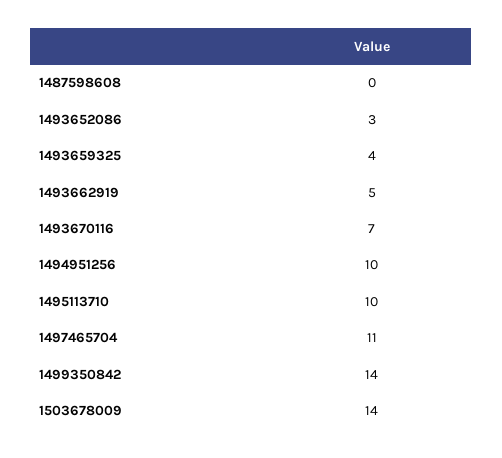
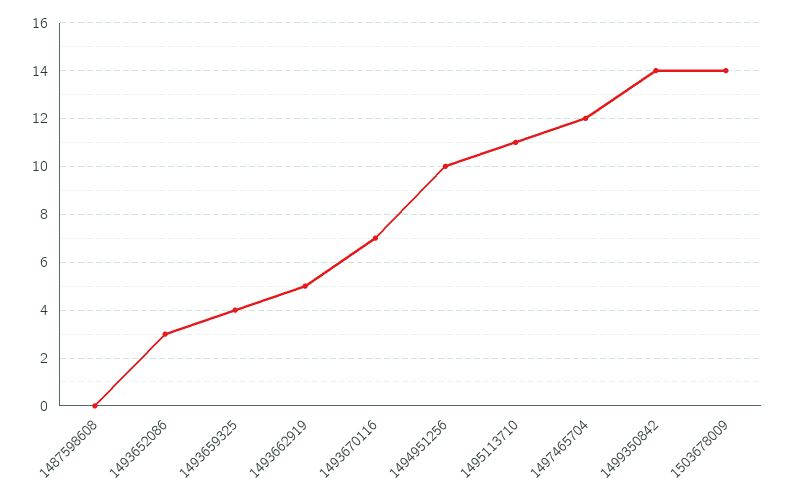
1495113710: 10 -> 11
1497465704: 11 -> 12

